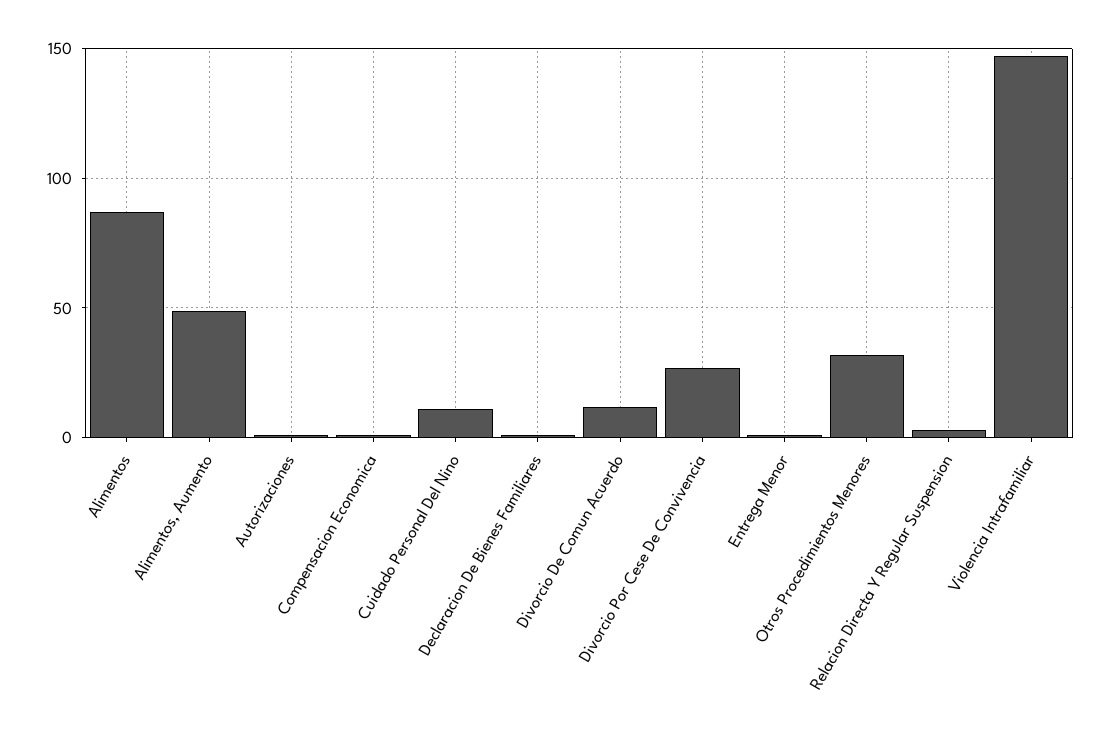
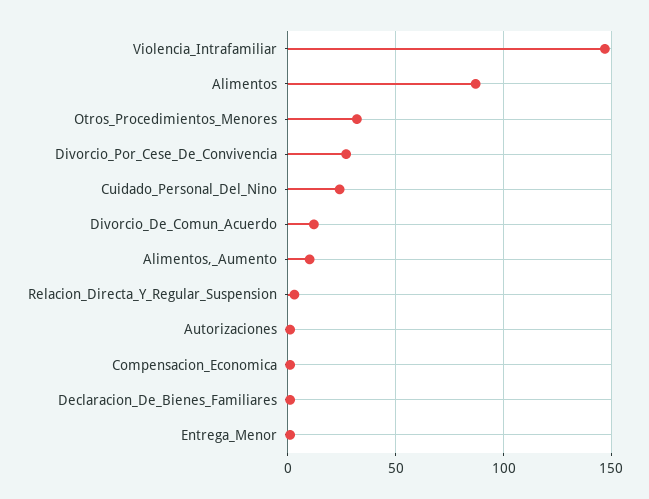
Alimentos, Aumento: 50 -> 10
Cuidado Personal Del Nino: 10 -> 25

